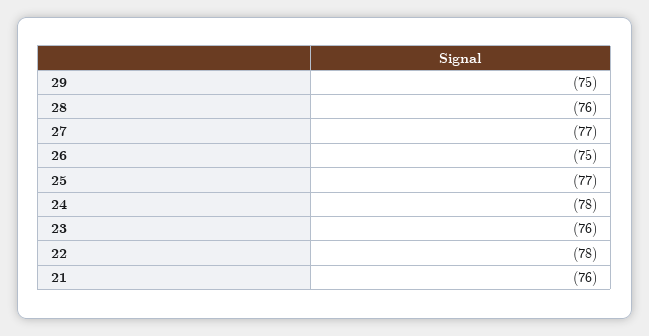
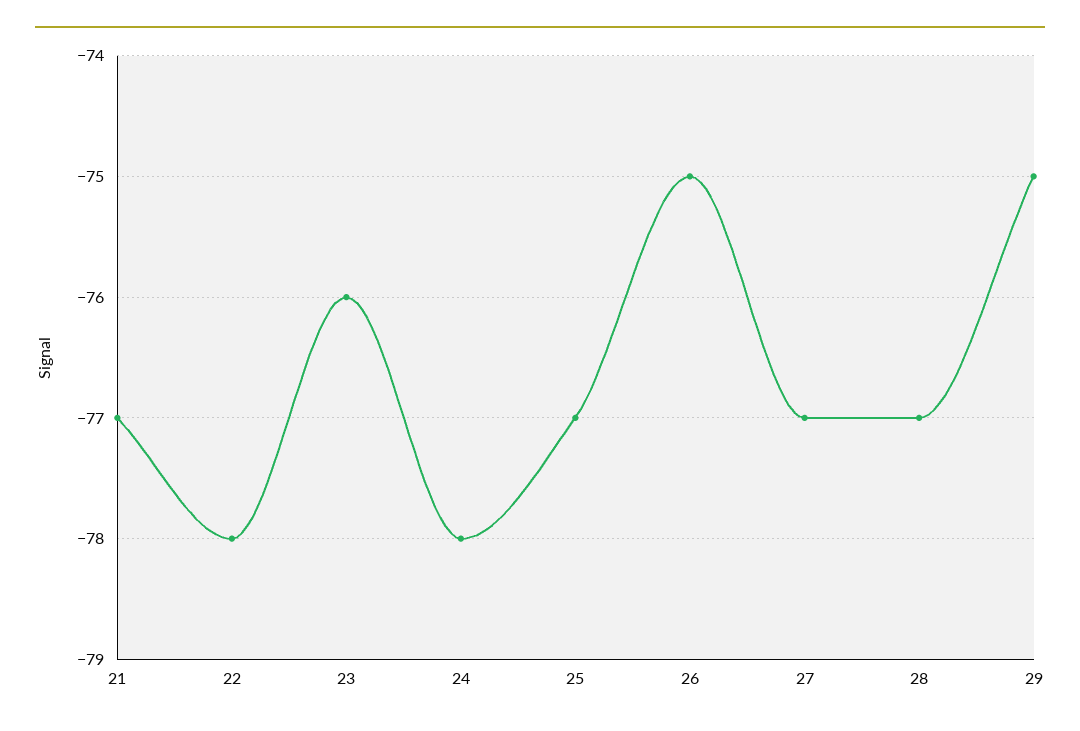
28: -76 -> -77
21: -76 -> -77

